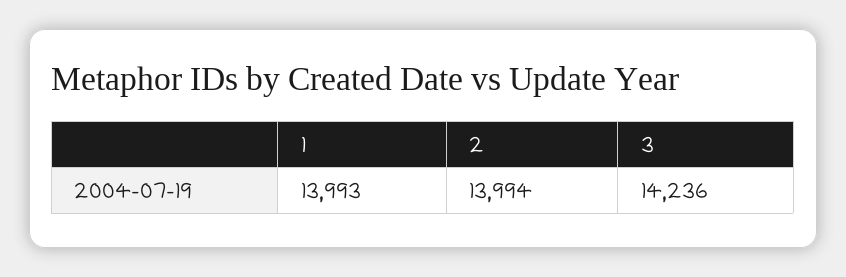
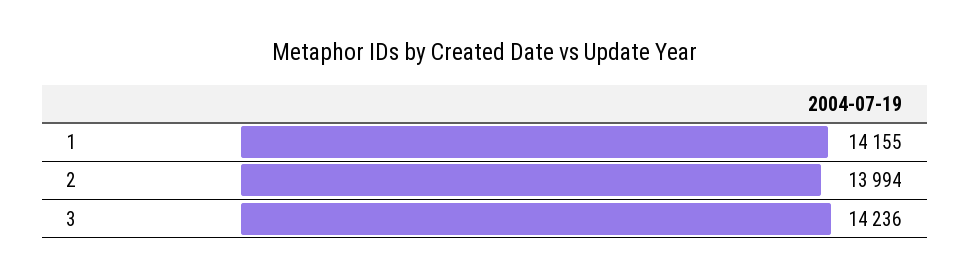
1: 13993 -> 14155

